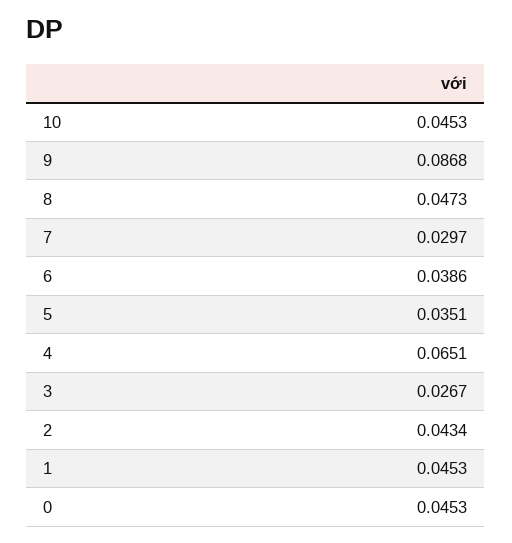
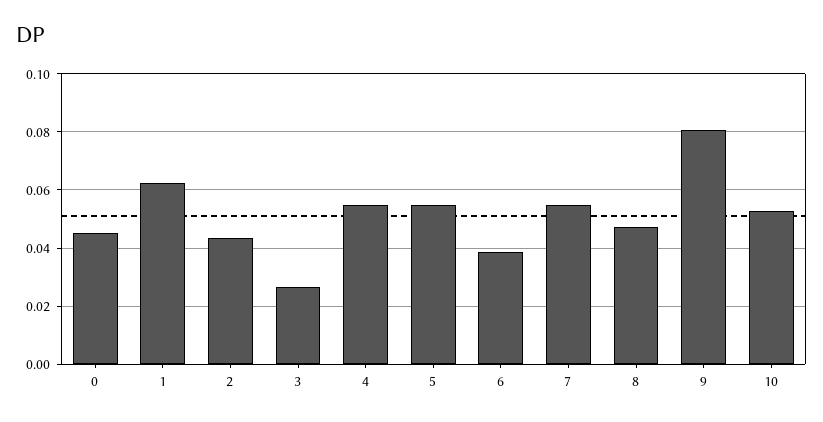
10: 0.0453 -> 0.0525
9: 0.0868 -> 0.08
7: 0.0297 -> 0.055
5: 0.0351 -> 0.055
4: 0.0651 -> 0.055
1: 0.0453 -> 0.0625

